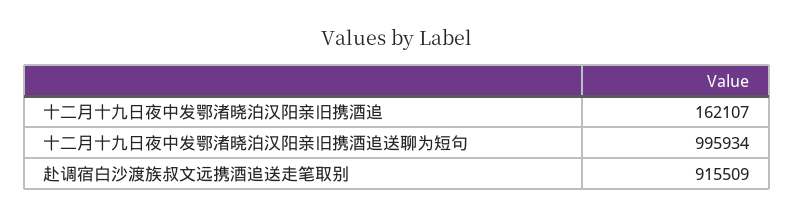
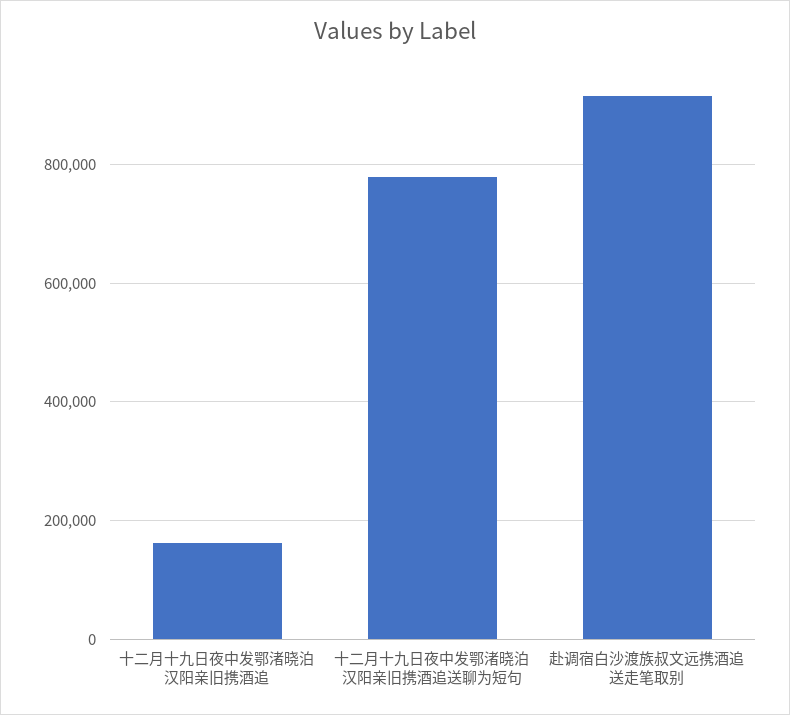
十二月十九日夜中发鄂渚晓泊汉阳亲旧携酒追送聊为短句: 995934 -> 780000

